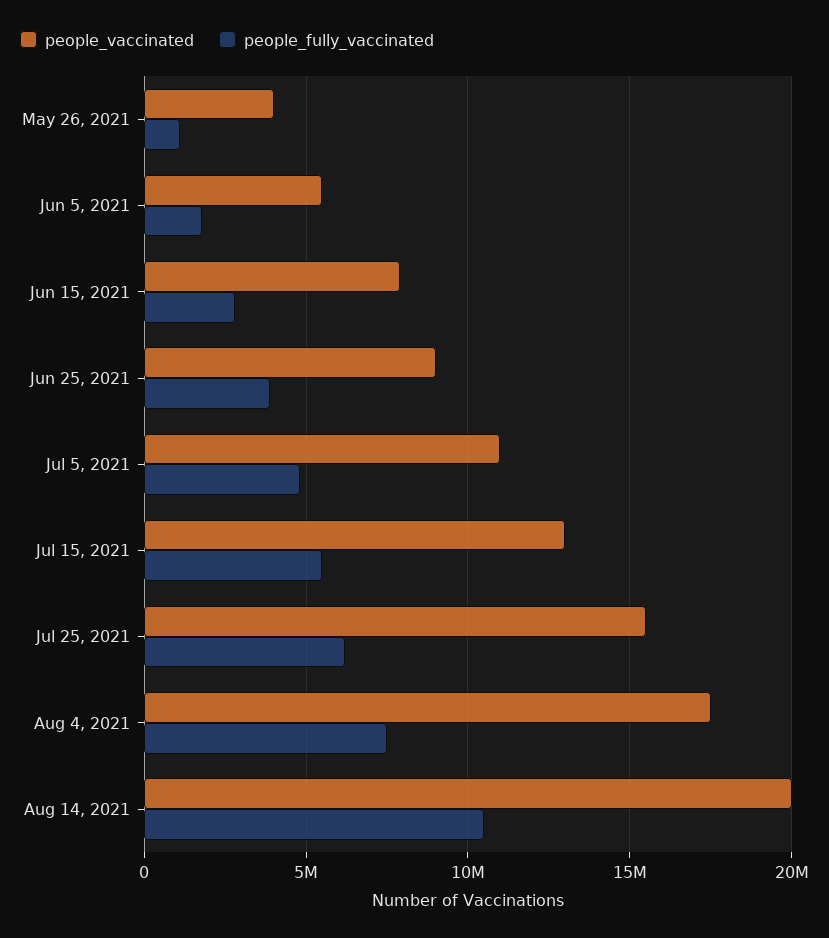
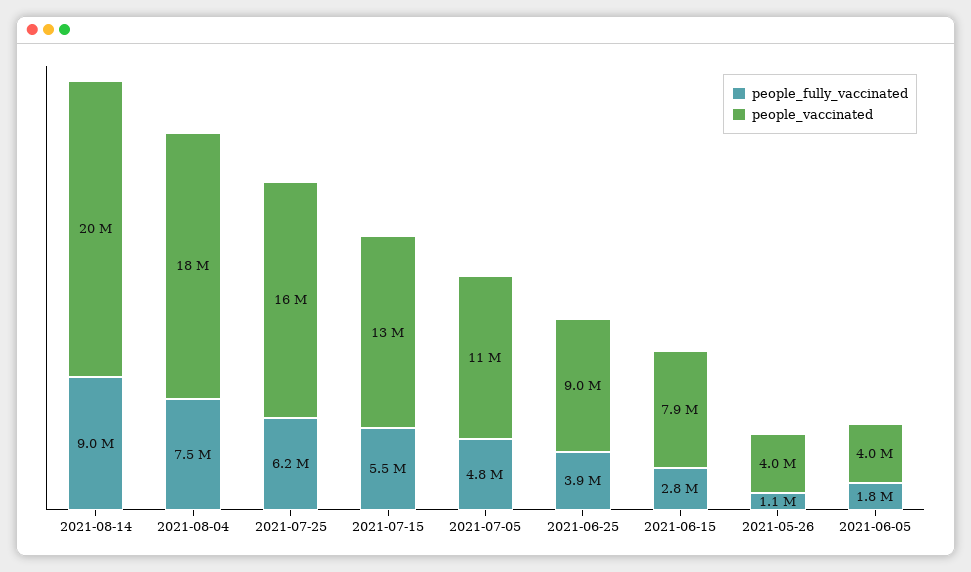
people_vaccinated, Jun 5, 2021: 5500000 -> 4000000
people_fully_vaccinated, Aug 14, 2021: 10500000 -> 9000000

